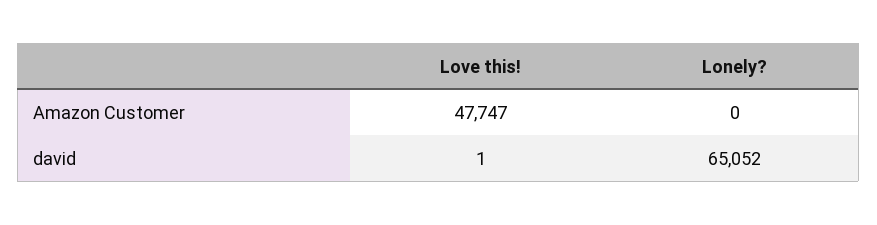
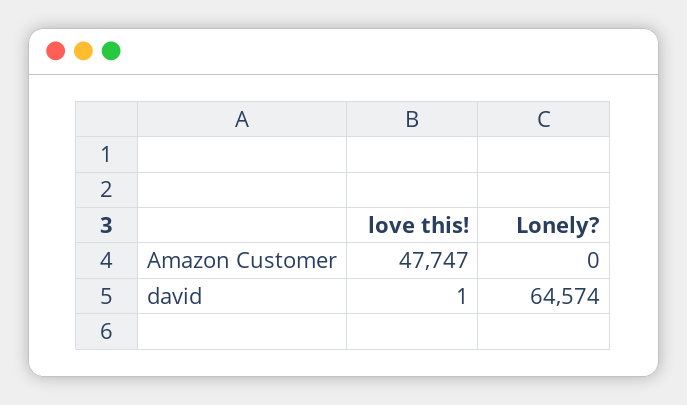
Lonely?, david: 65052 -> 64574

